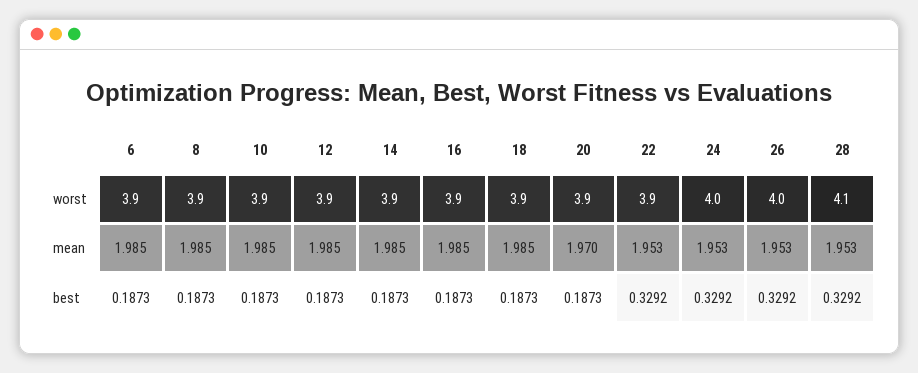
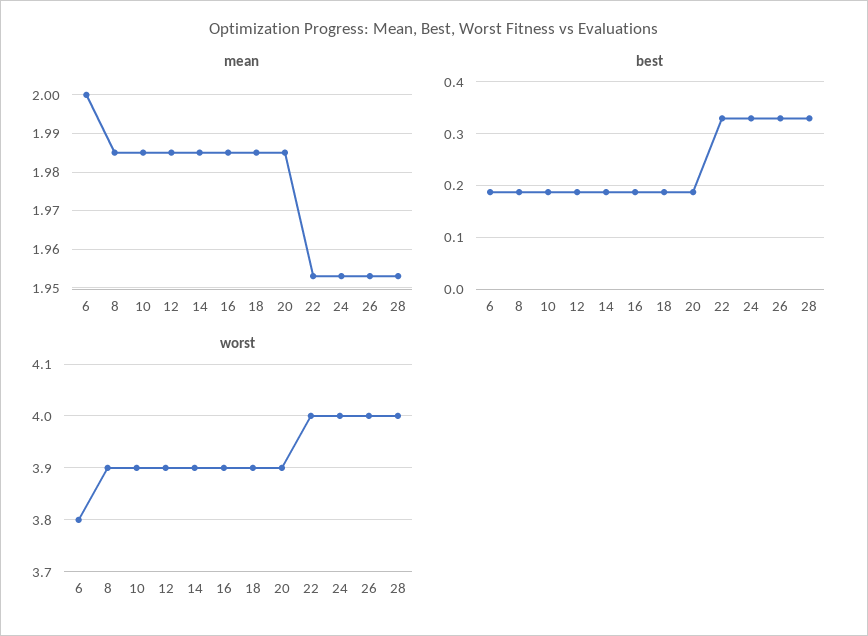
worst, 6: 3.9 -> 3.8
worst, 22: 3.9 -> 4
worst, 28: 4.1 -> 4
mean, 6: 1.985 -> 2
mean, 20: 1.97 -> 1.985

